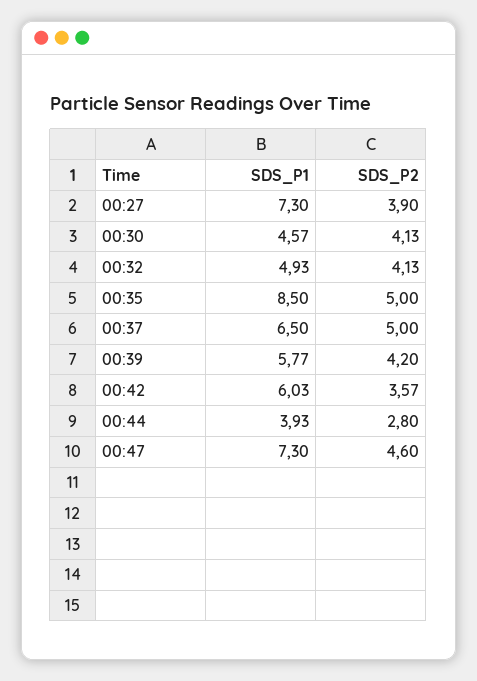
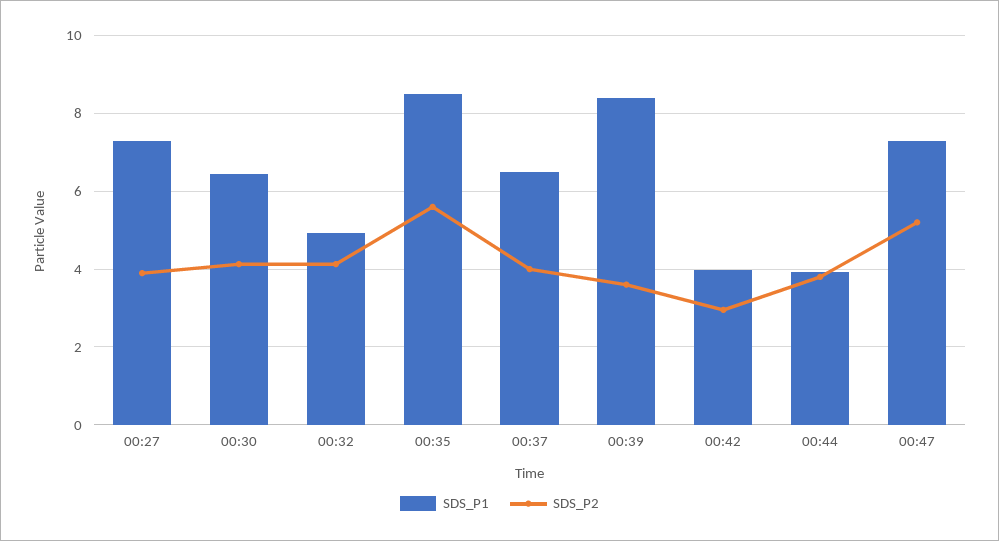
SDS_P1, 00:30: 4.57 -> 6.4
SDS_P2, 00:35: 5 -> 5.6
SDS_P2, 00:37: 5 -> 4
SDS_P1, 00:39: 5.77 -> 8.4
SDS_P2, 00:39: 4.2 -> 3.6
SDS_P1, 00:42: 6.03 -> 4
SDS_P2, 00:42: 3.57 -> 3
SDS_P2, 00:44: 2.8 -> 3.8
SDS_P2, 00:47: 4.6 -> 5.2

